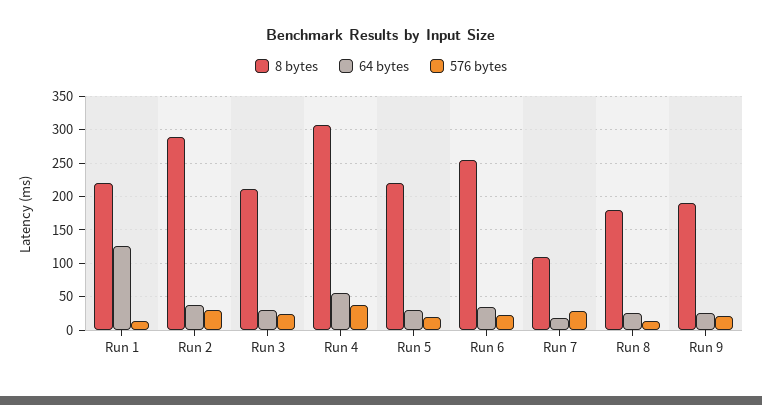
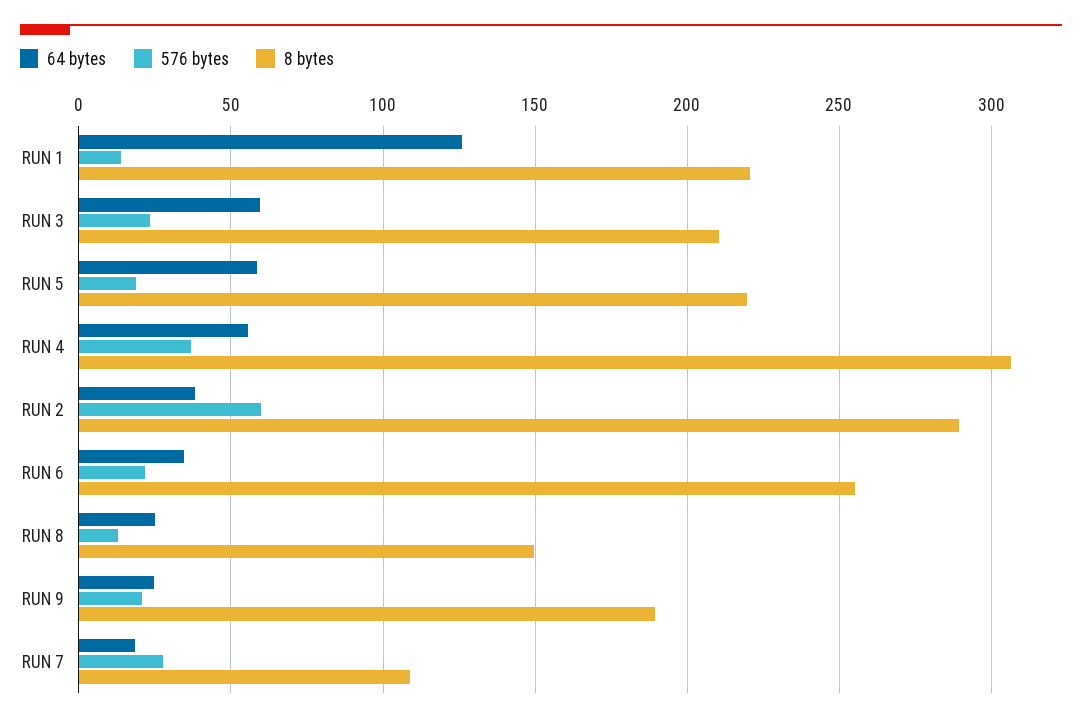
576 bytes, Run 2: 30 -> 60
64 bytes, Run 3: 30 -> 60
64 bytes, Run 5: 30 -> 60
8 bytes, Run 8: 180 -> 150

